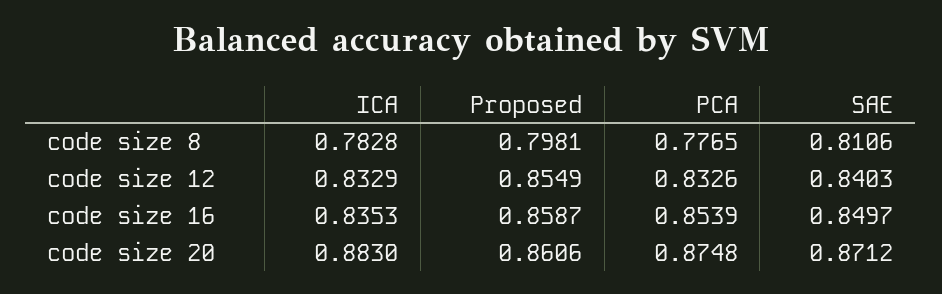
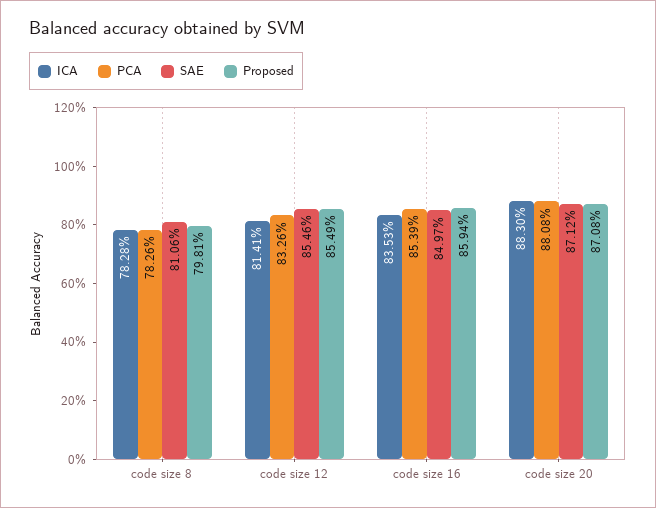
PCA, code size 8: 0.7765 -> 0.7826
ICA, code size 12: 0.8329 -> 0.8141
SAE, code size 12: 0.8403 -> 0.8546
Proposed, code size 16: 0.8587 -> 0.8594
Proposed, code size 20: 0.8606 -> 0.8708
PCA, code size 20: 0.8748 -> 0.8808

